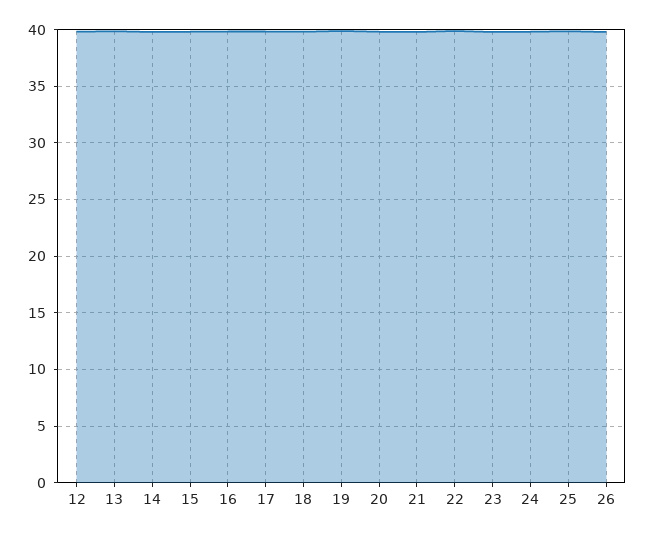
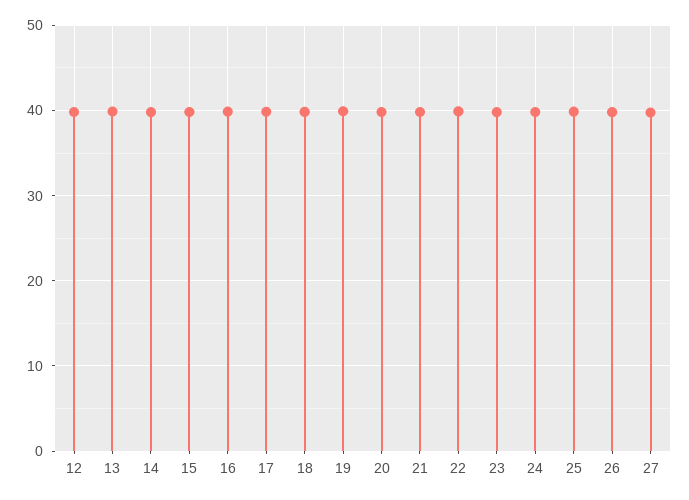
27: none -> 40

